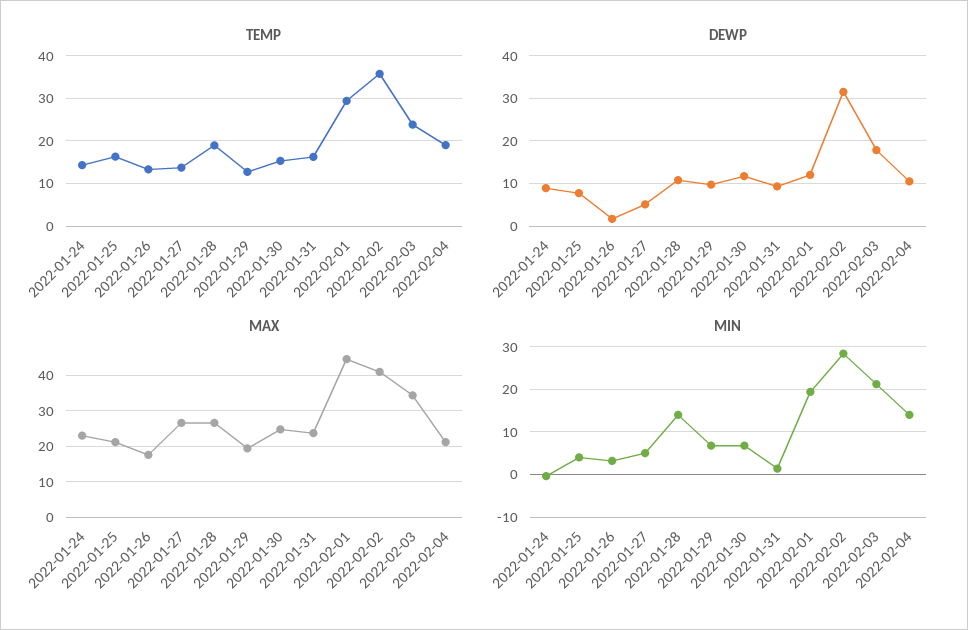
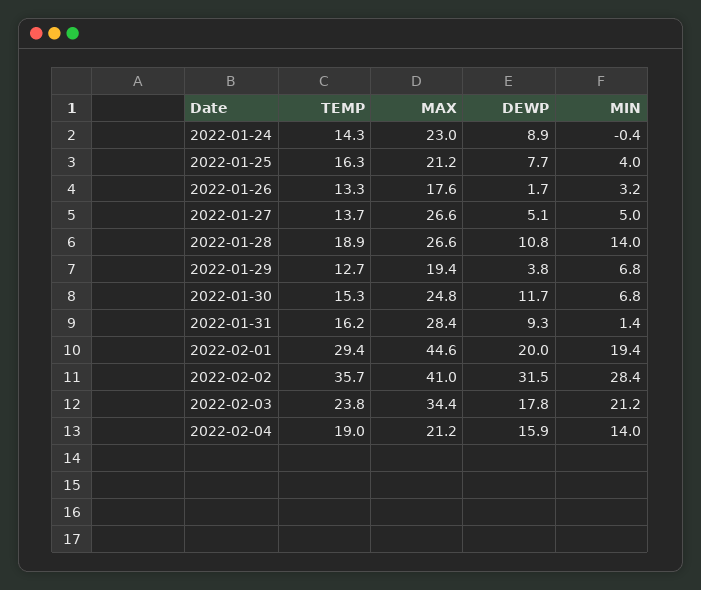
DEWP, 2022-01-29: 10 -> 3.8
DEWP, 2022-02-01: 12 -> 20
DEWP, 2022-02-04: 10 -> 15.9
MAX, 2022-01-31: 24 -> 28.4

